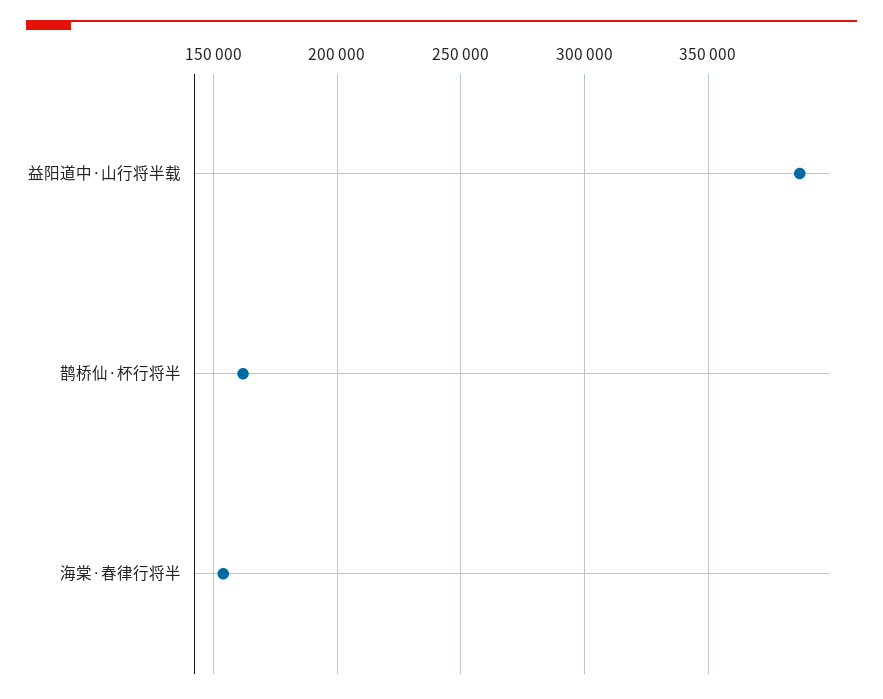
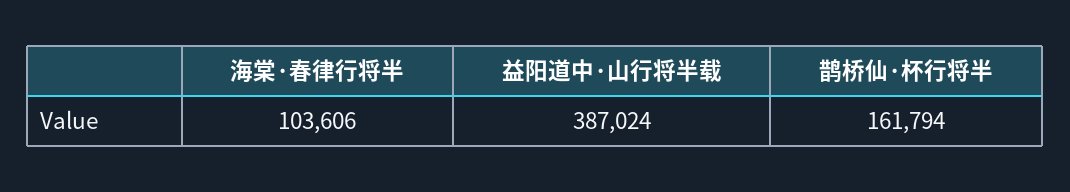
海棠·春律行将半: 155000 -> 103606

